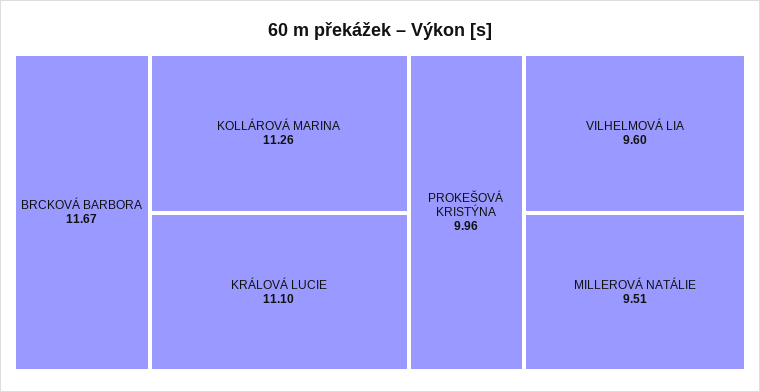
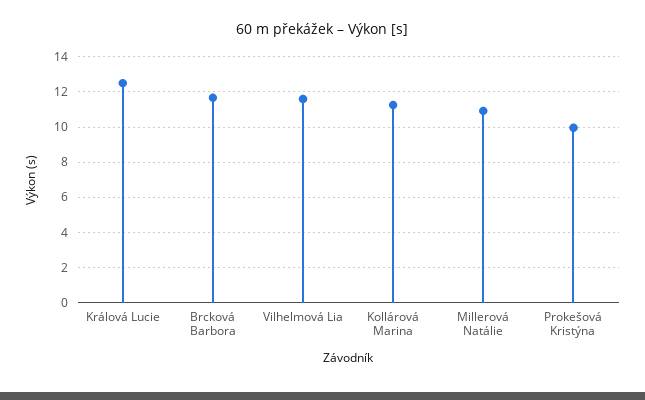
KRÁLOVÁ LUCIE: 11.1 -> 12.5
VILHELMOVÁ LIA: 9.6 -> 11.5
MILLEROVÁ NATÁLIE: 9.51 -> 11

